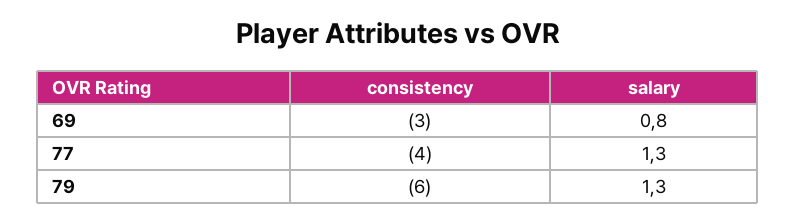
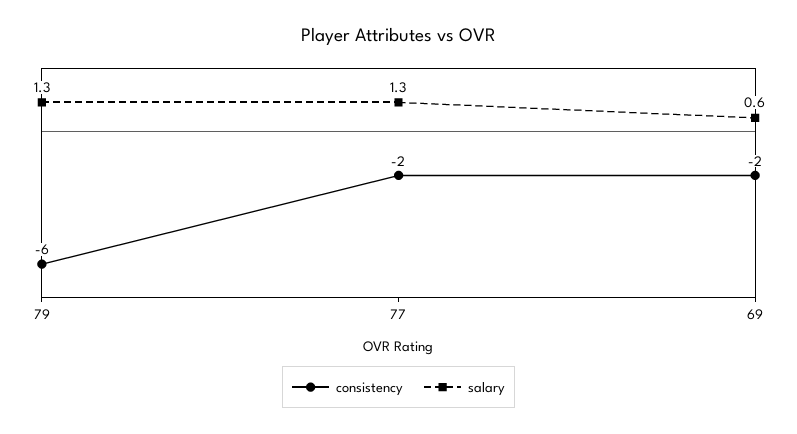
consistency, 69: -3 -> -2
salary, 69: 0.8 -> 0.6
consistency, 77: -4 -> -2

